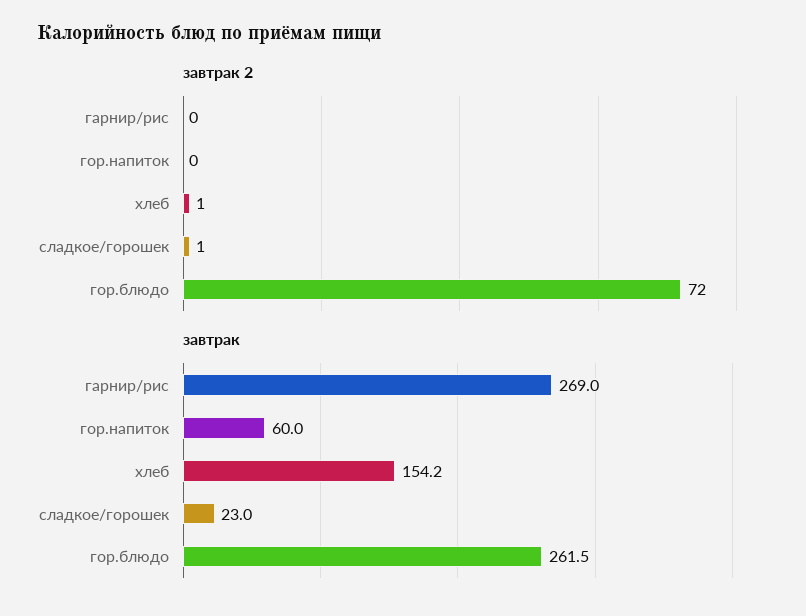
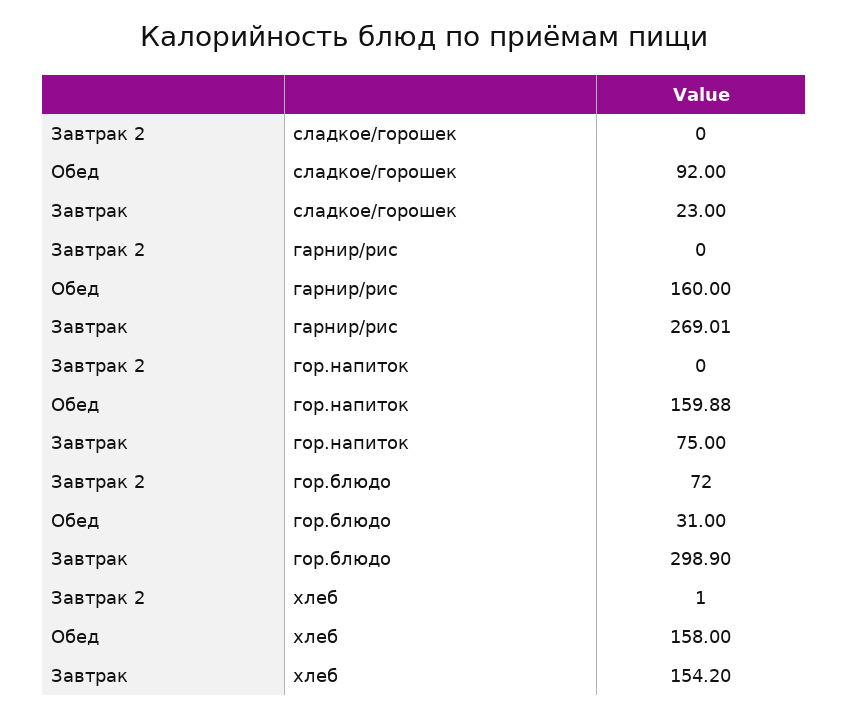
завтрак 2, сладкое/горошек: 1 -> 0
завтрак, гор.напиток: 60 -> 75
завтрак, гор.блюдо: 261.5 -> 298.9
Обед, сладкое/горошек: none -> 92
Обед, гарнир/рис: none -> 160
Обед, гор.напиток: none -> 159.88
Обед, гор.блюдо: none -> 31
Обед, хлеб: none -> 158

